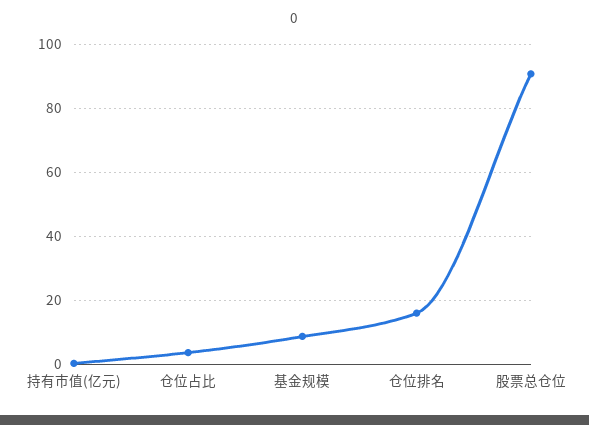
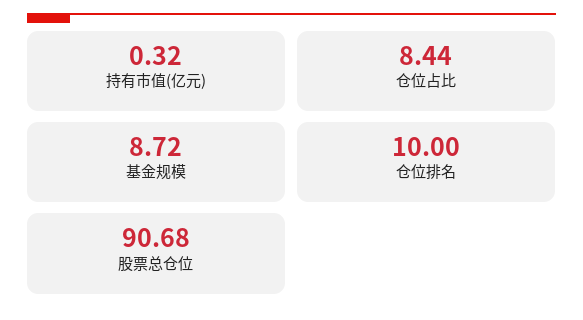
仓位占比: 4 -> 8.44
仓位排名: 16 -> 10

